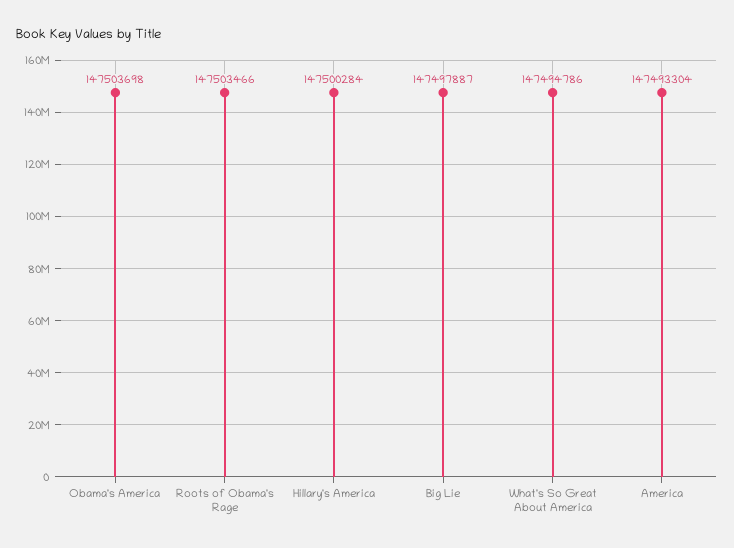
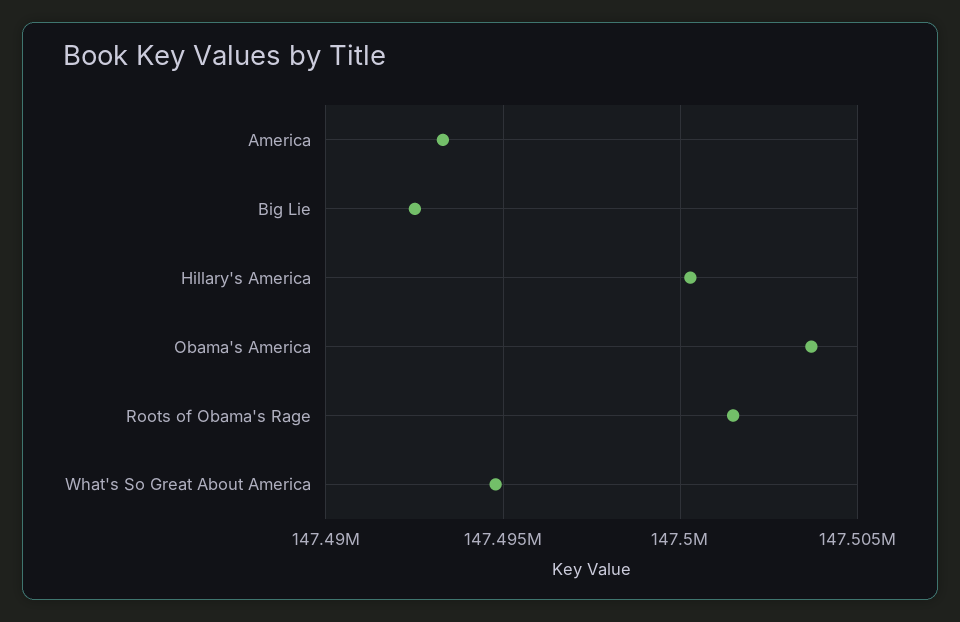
Roots of Obama's Rage: 147503466 -> 147501500
Big Lie: 147497887 -> 147492500

